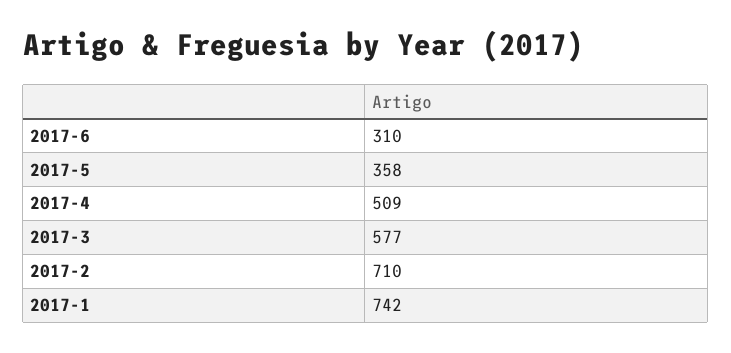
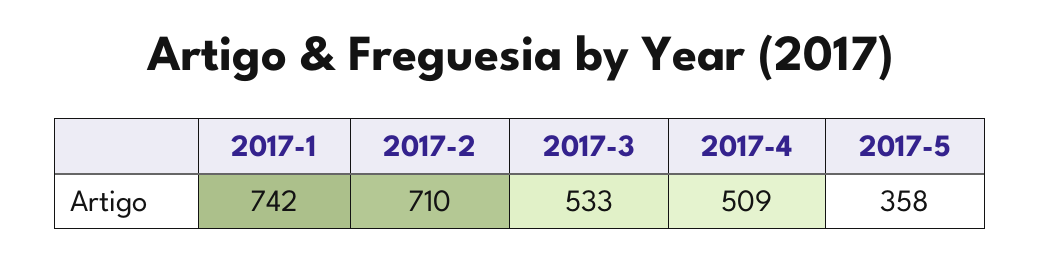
2017-6: 310 -> none
2017-3: 577 -> 533

